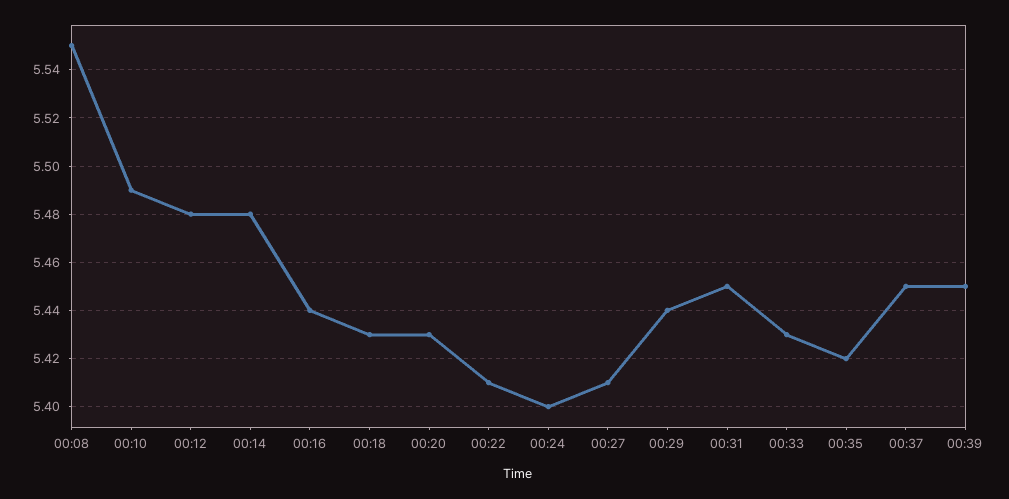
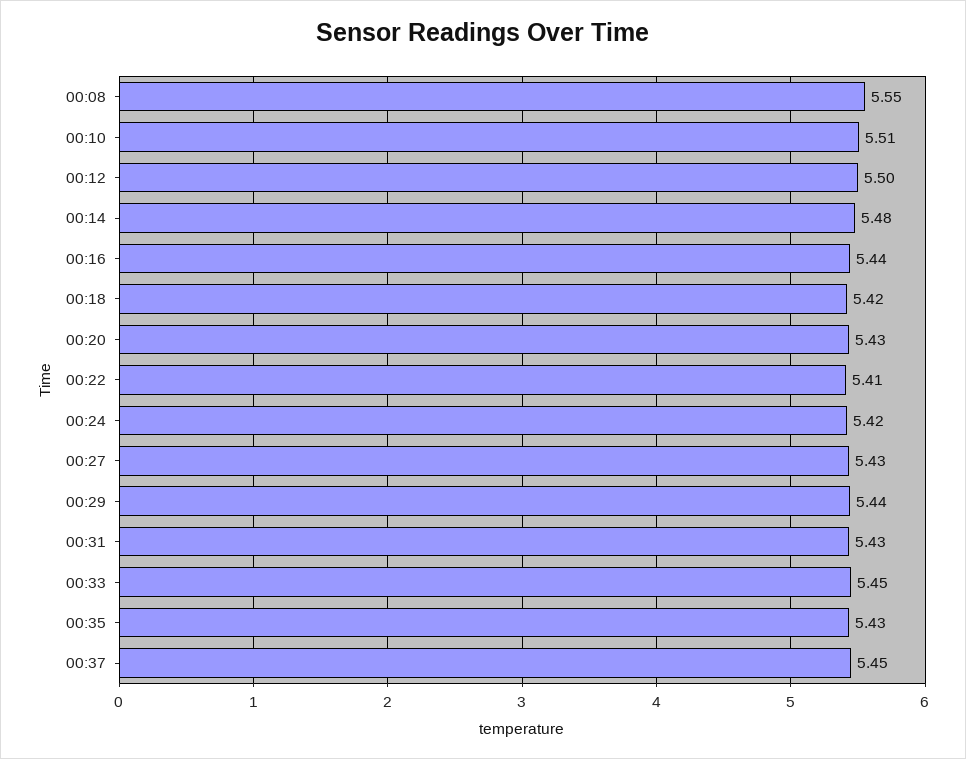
00:10: 5.49 -> 5.51
00:12: 5.48 -> 5.5
00:18: 5.43 -> 5.42
00:24: 5.4 -> 5.42
00:27: 5.41 -> 5.43
00:31: 5.45 -> 5.43
00:33: 5.43 -> 5.45
00:35: 5.42 -> 5.43
00:39: 5.45 -> none

